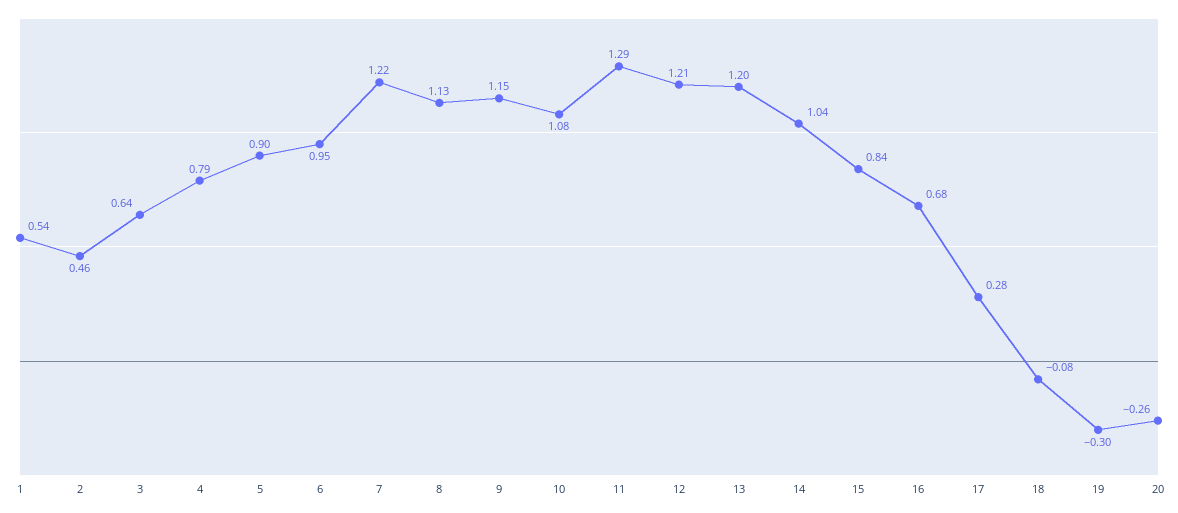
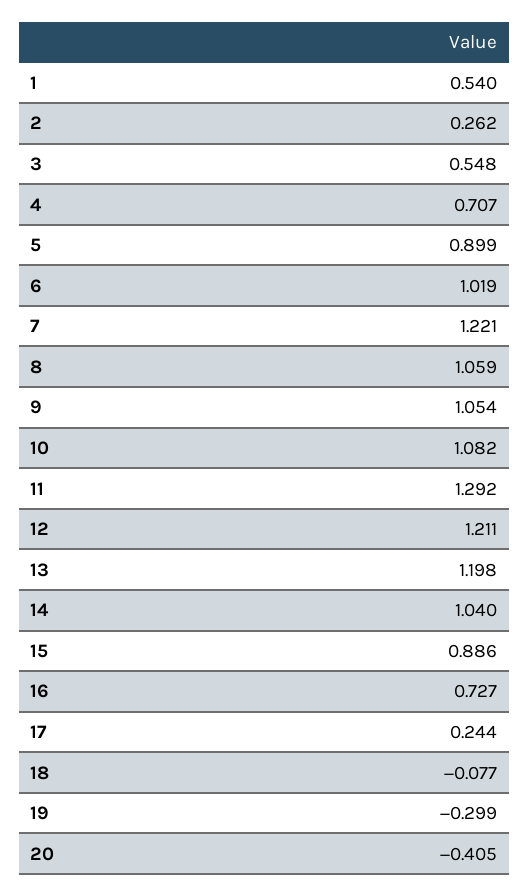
2: 0.46 -> 0.262
3: 0.64 -> 0.548
4: 0.79 -> 0.707
6: 0.95 -> 1.019
8: 1.13 -> 1.059
9: 1.15 -> 1.054
15: 0.84 -> 0.886
16: 0.68 -> 0.727
17: 0.28 -> 0.244
20: -0.26 -> -0.405

